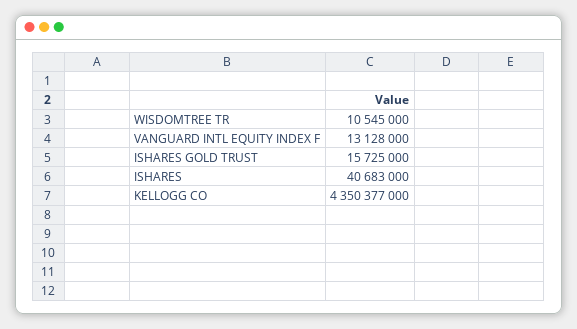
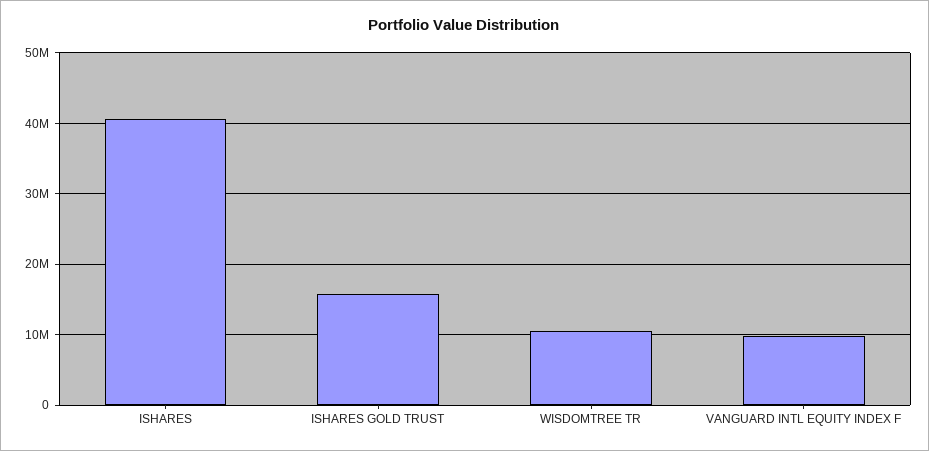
VANGUARD INTL EQUITY INDEX F: 13128000 -> 10000000
KELLOGG CO: 4350377000 -> none

